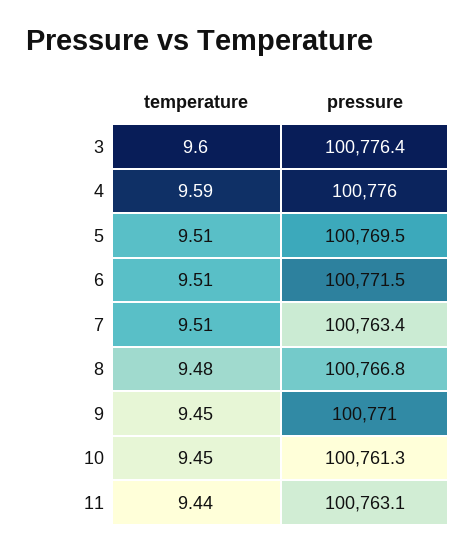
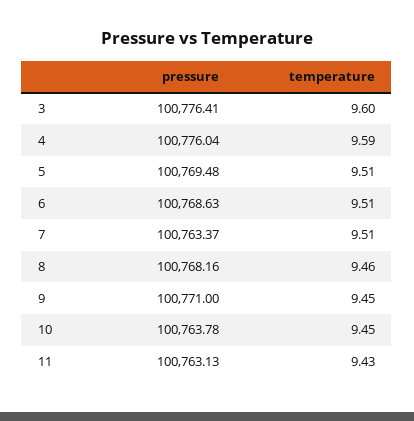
pressure, 6: 100771.5 -> 100768.63
temperature, 8: 9.48 -> 9.46
pressure, 8: 100766.8 -> 100768.16
pressure, 10: 100761.3 -> 100763.78
temperature, 11: 9.44 -> 9.43

